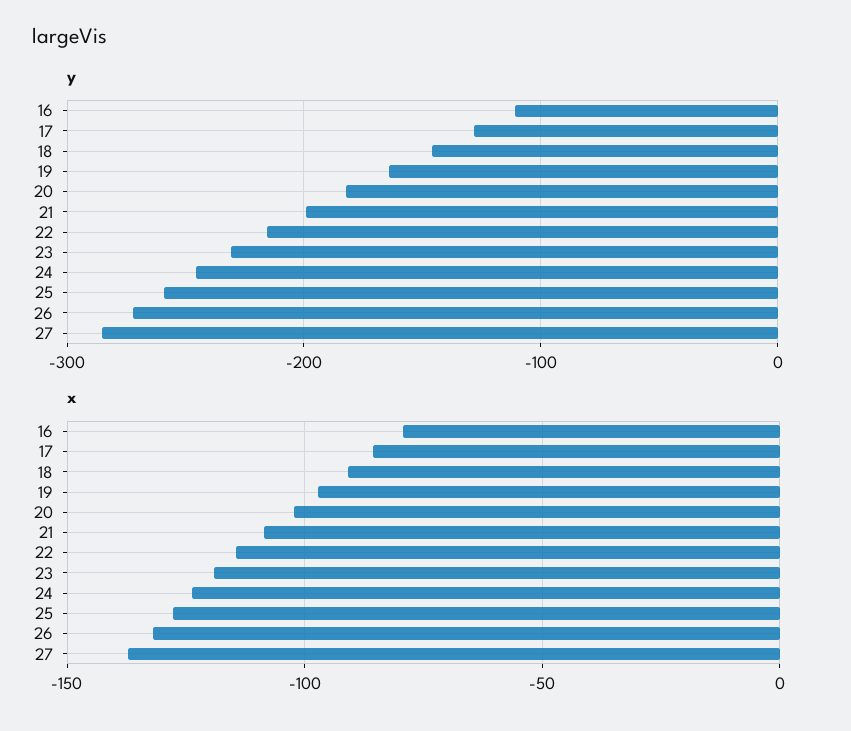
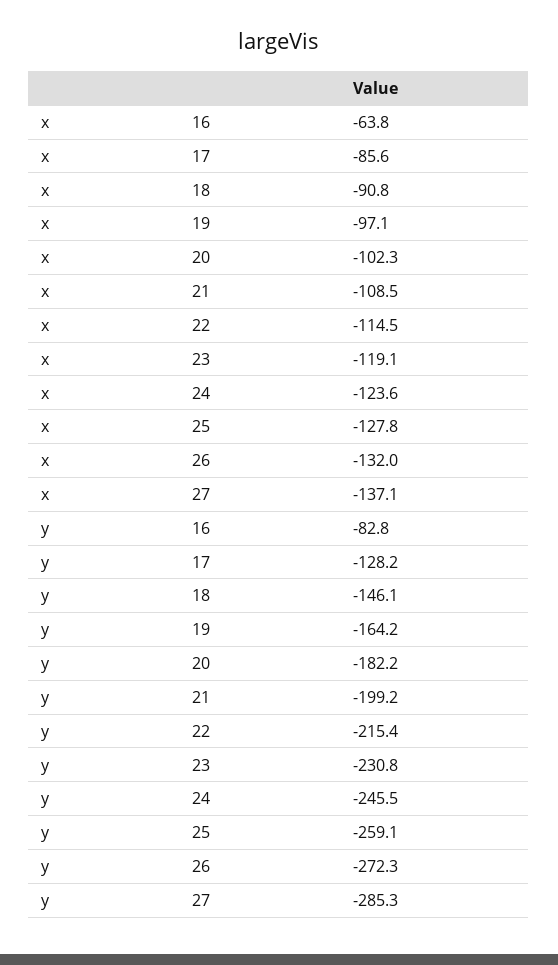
y, 16: -110 -> -82.8
x, 16: -80 -> -63.8

